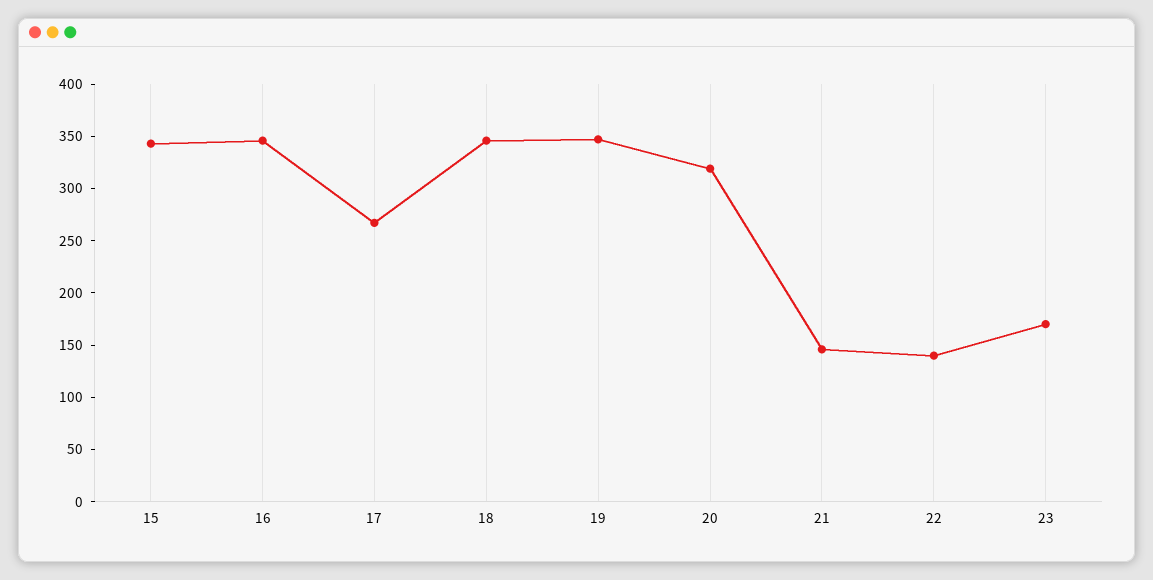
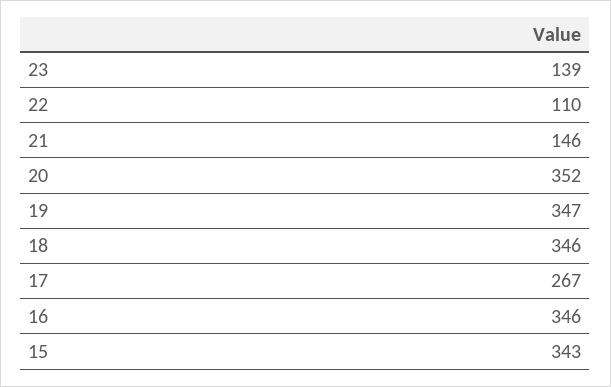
20: 320 -> 352
22: 140 -> 110
23: 170 -> 139

